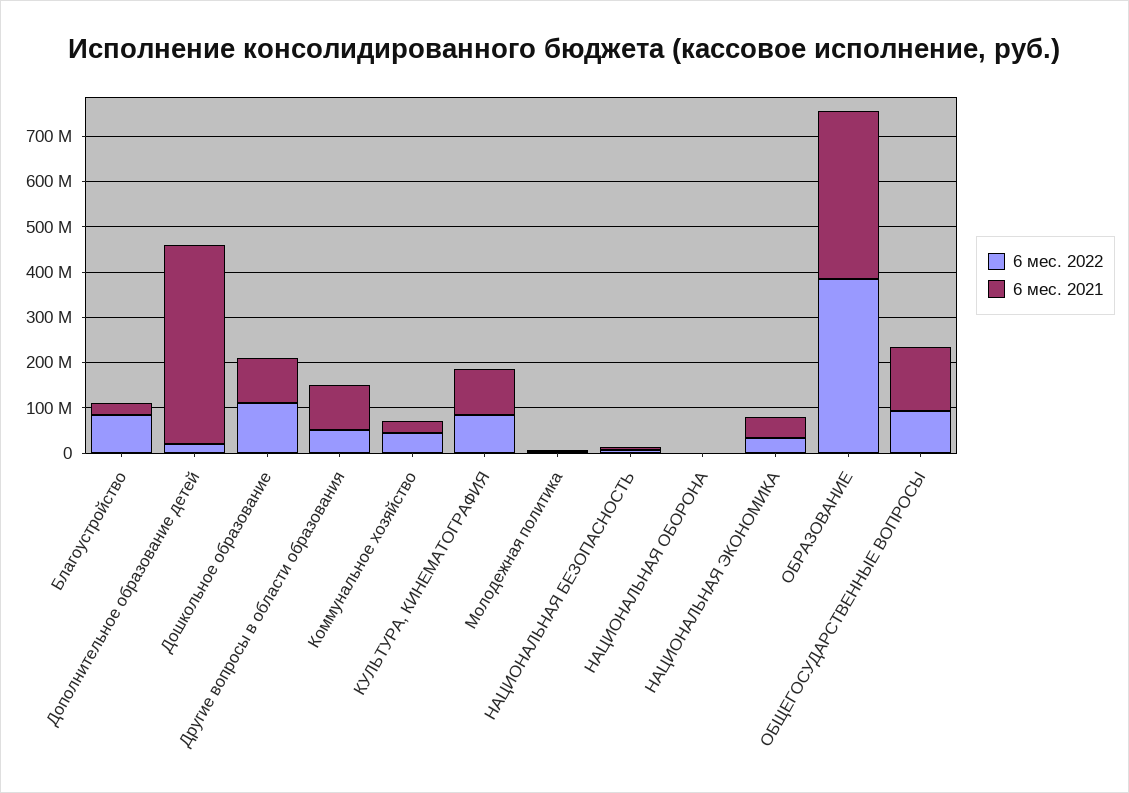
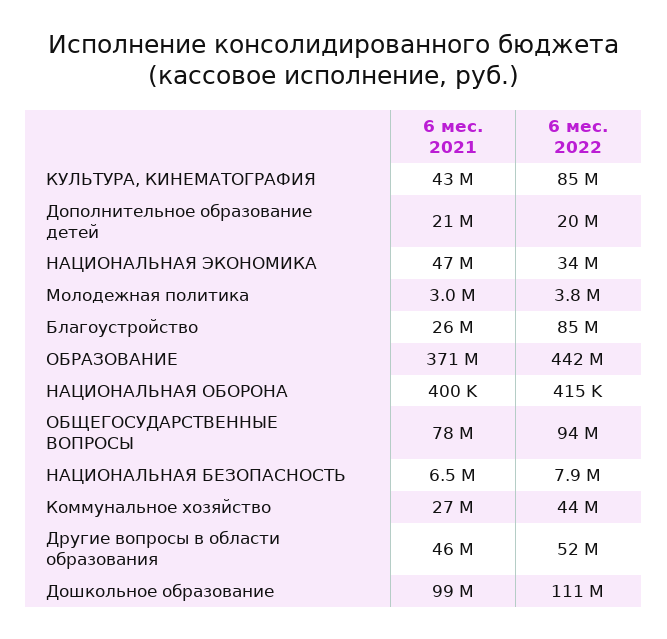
6 мес. 2021, Дополнительное образование детей: 440000000 -> 21000000
6 мес. 2021, Другие вопросы в области образования: 100000000 -> 46000000
6 мес. 2021, КУЛЬТУРА, КИНЕМАТОГРАФИЯ: 100000000 -> 43000000
6 мес. 2022, ОБРАЗОВАНИЕ: 380000000 -> 442000000
6 мес. 2021, ОБЩЕГОСУДАРСТВЕННЫЕ ВОПРОСЫ: 140000000 -> 78000000

